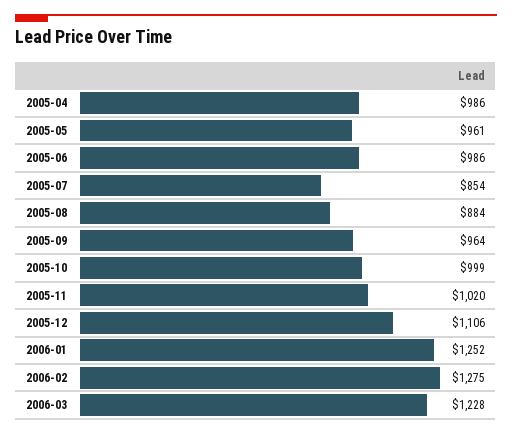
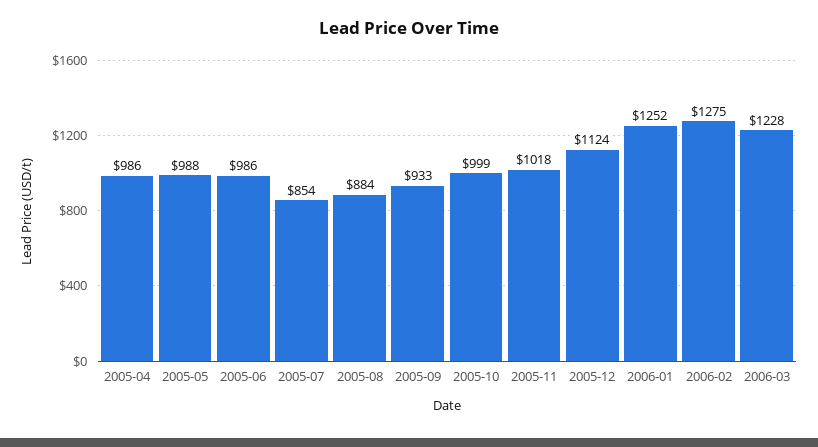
2005-05: 961 -> 988
2005-09: 964 -> 933
2005-11: 1020 -> 1018
2005-12: 1106 -> 1124

